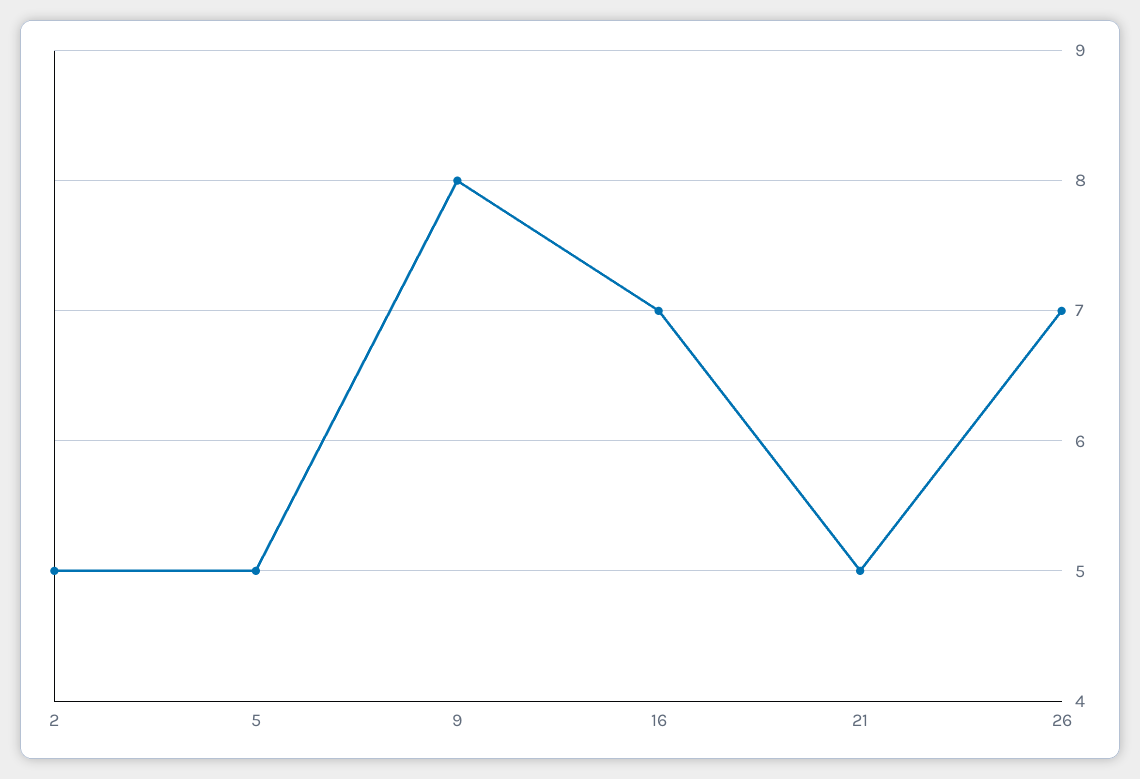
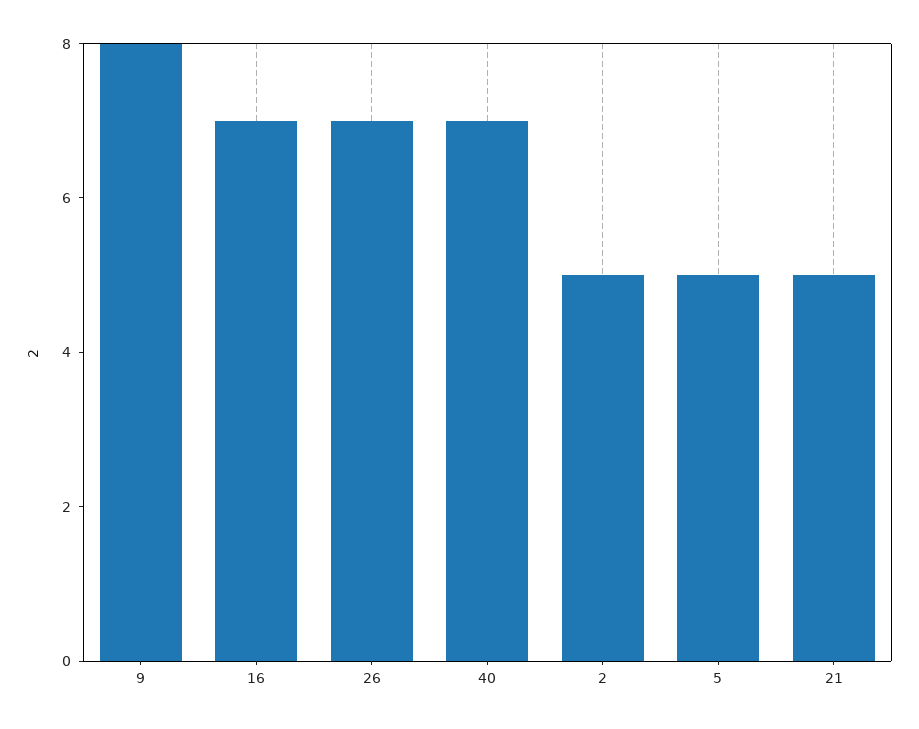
40: none -> 7

